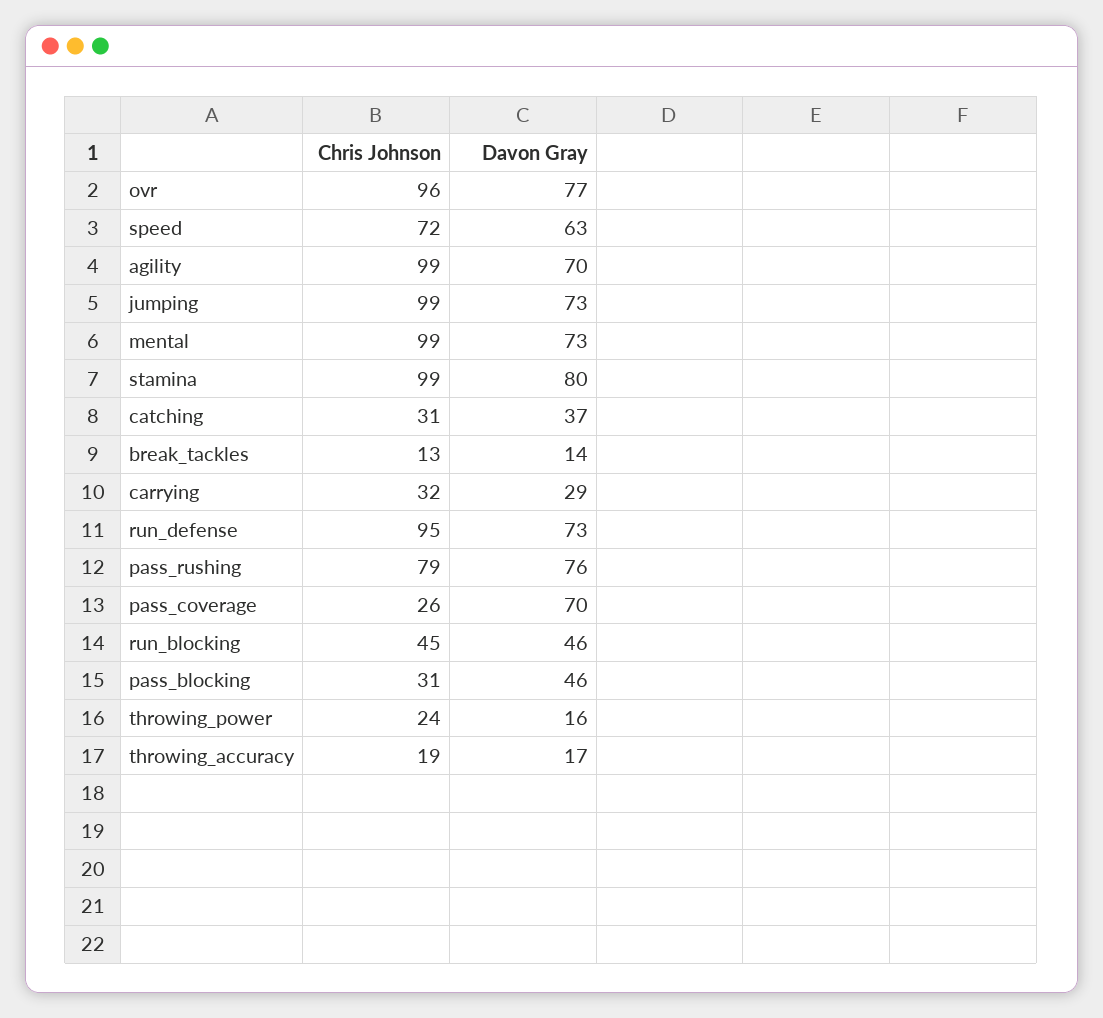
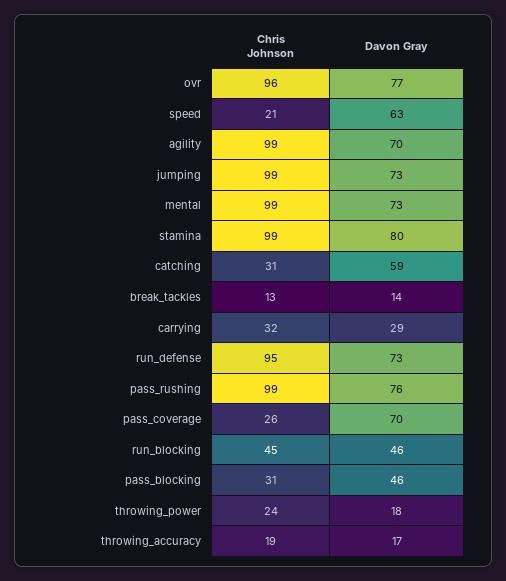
Chris Johnson, speed: 72 -> 21
Davon Gray, catching: 37 -> 59
Chris Johnson, pass_rushing: 79 -> 99
Davon Gray, throwing_power: 16 -> 18

